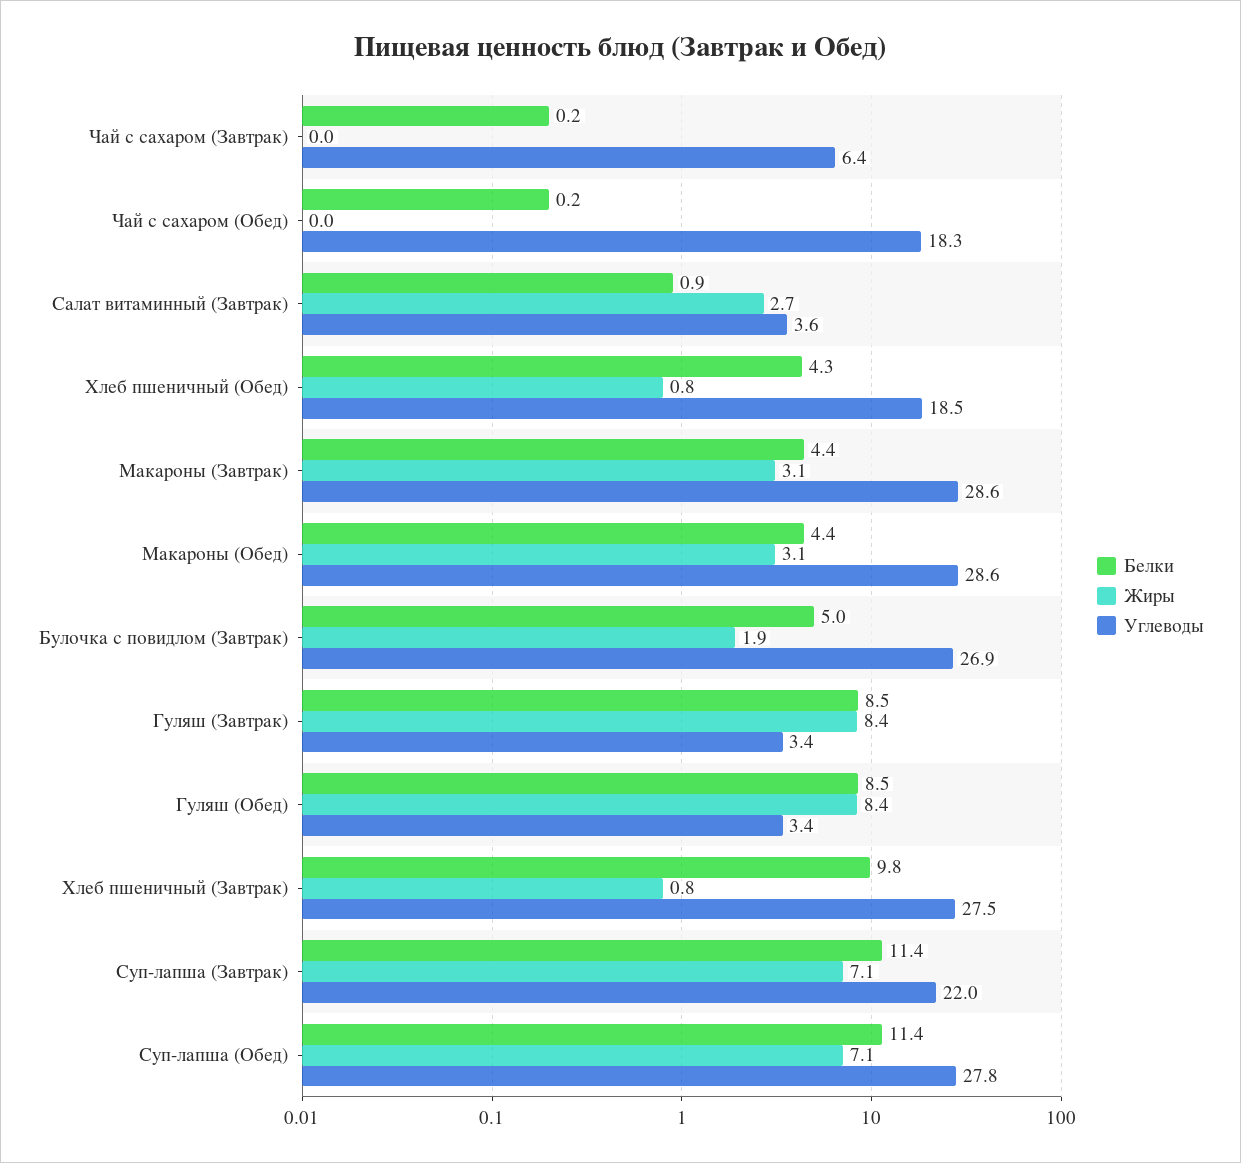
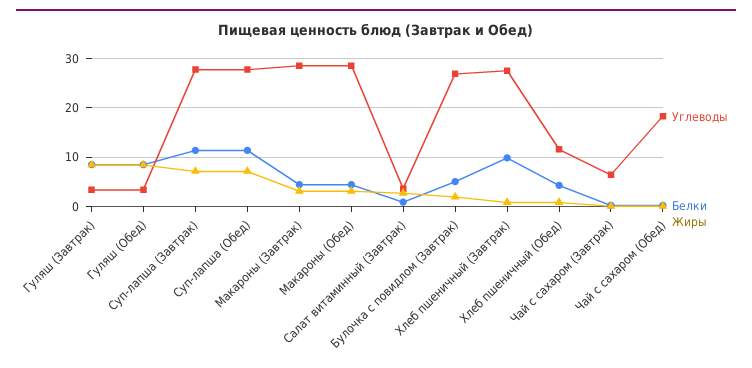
Углеводы, Хлеб пшеничный (Обед): 18.5 -> 12
Углеводы, Суп-лапша (Завтрак): 22 -> 28

